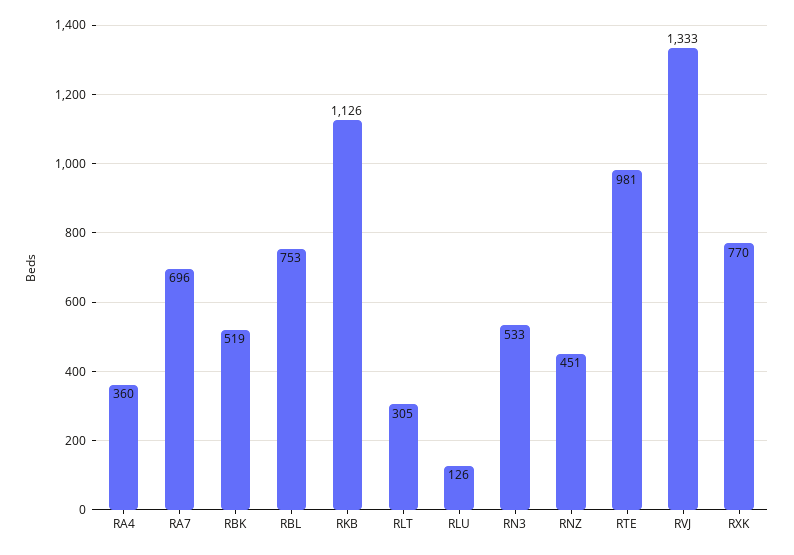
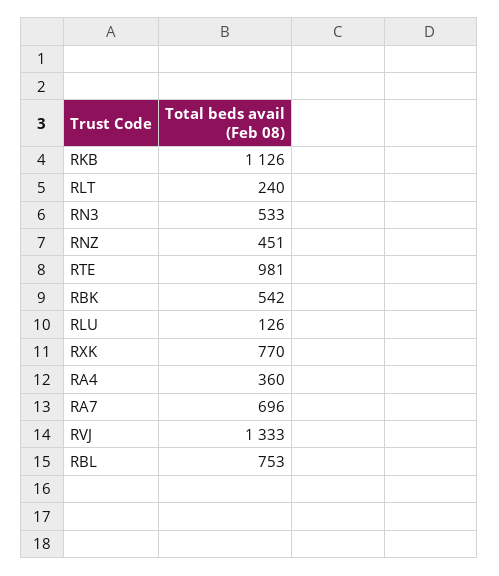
RBK: 519 -> 542
RLT: 305 -> 240

